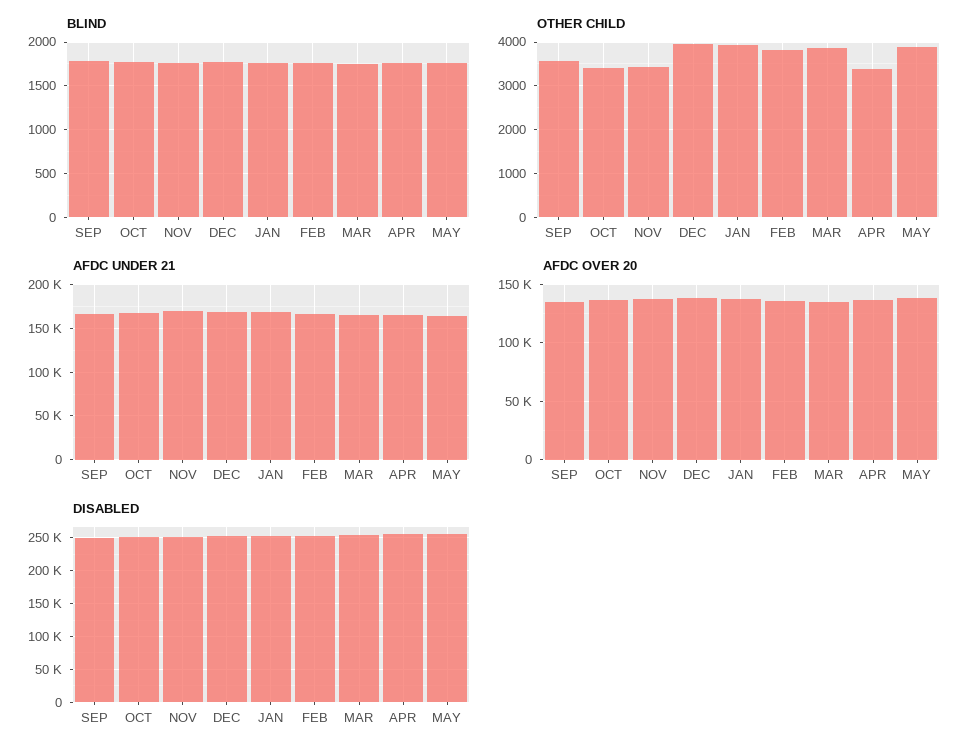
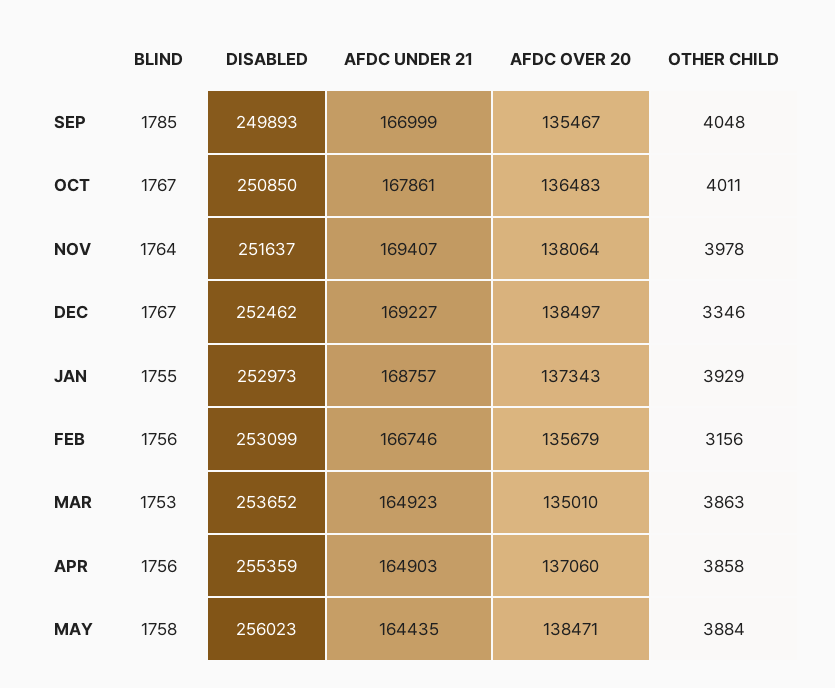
OTHER CHILD, SEP: 3600 -> 4048
OTHER CHILD, OCT: 3400 -> 4011
OTHER CHILD, NOV: 3400 -> 3978
OTHER CHILD, DEC: 4000 -> 3346
OTHER CHILD, FEB: 3800 -> 3156
OTHER CHILD, APR: 3400 -> 3858

